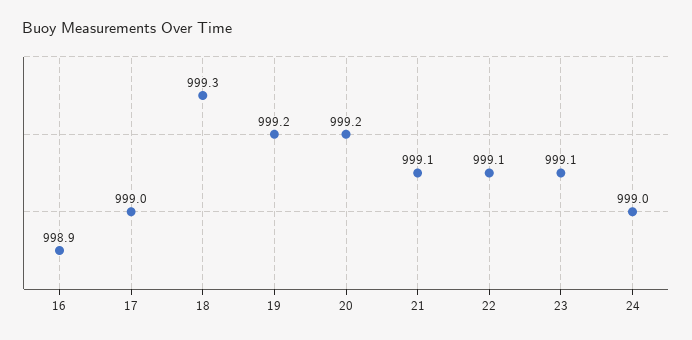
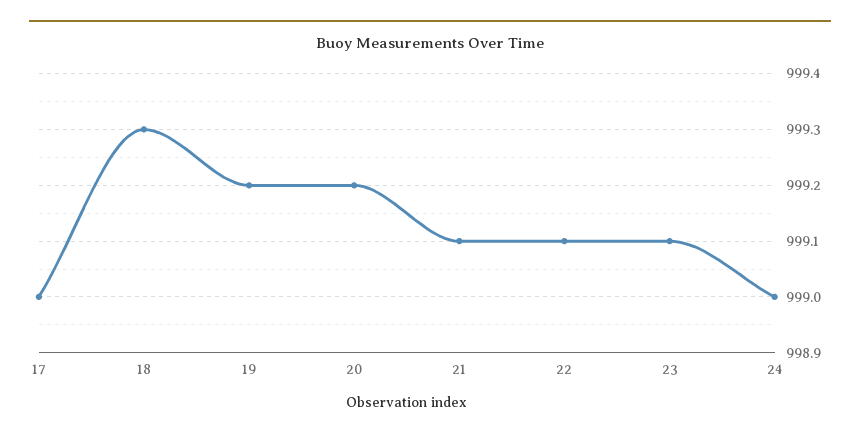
16: 998.9 -> none

